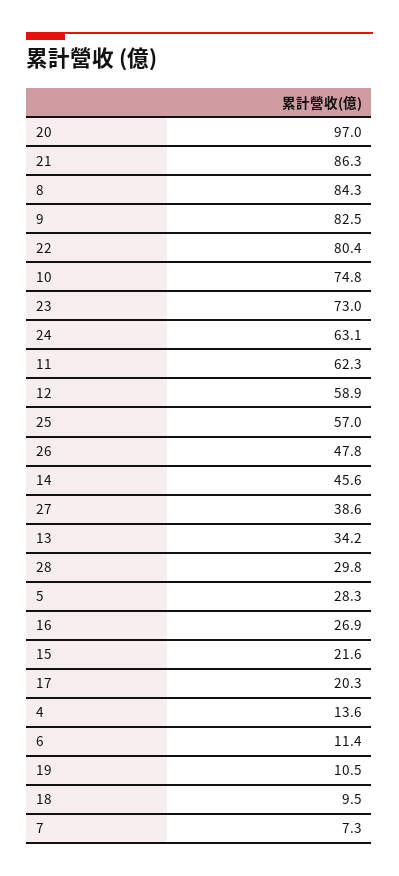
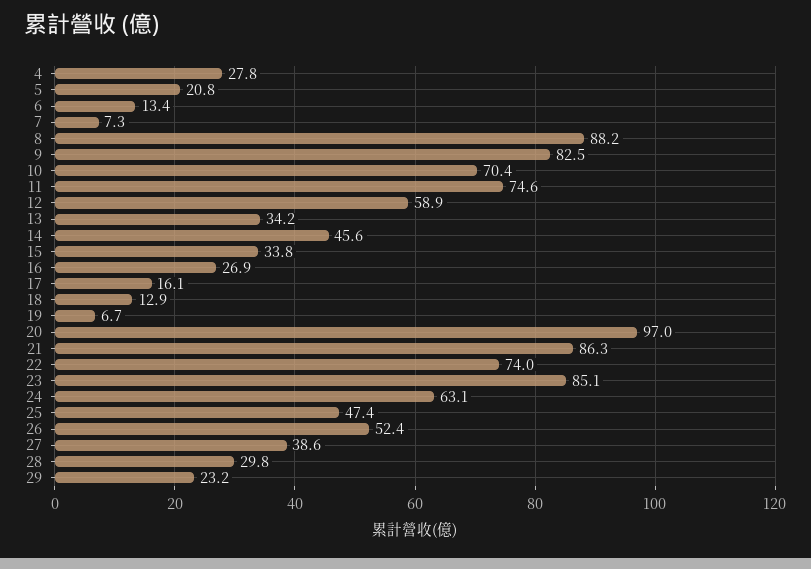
8: 84.3 -> 88.2
22: 80.4 -> 74
10: 74.8 -> 70.4
23: 73 -> 85.1
11: 62.3 -> 74.6
25: 57 -> 47.4
26: 47.8 -> 52.4
5: 28.3 -> 20.8
15: 21.6 -> 33.8
17: 20.3 -> 16.1
4: 13.6 -> 27.8
6: 11.4 -> 13.4
19: 10.5 -> 6.7
18: 9.5 -> 12.9
29: none -> 23.2

